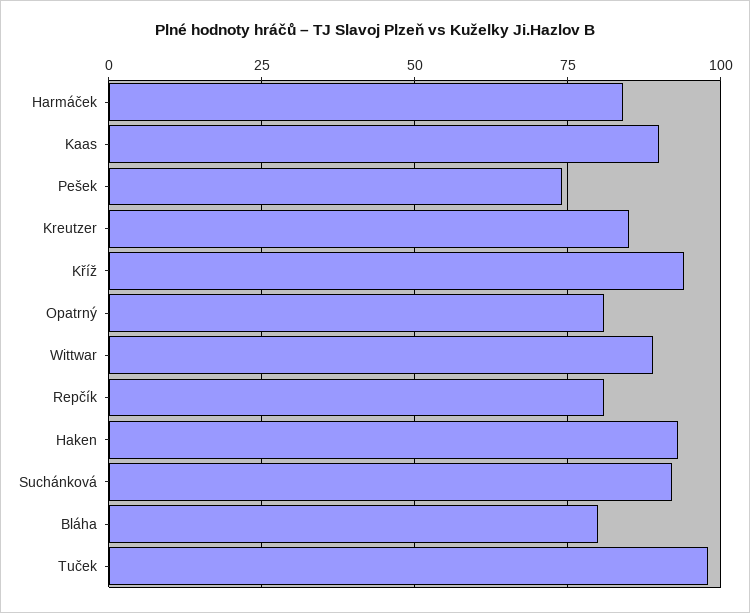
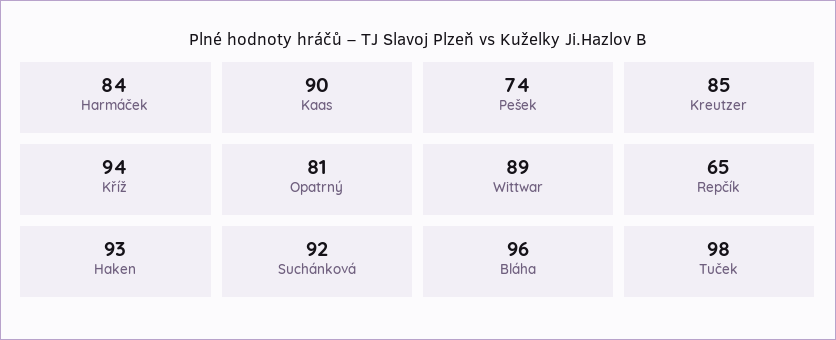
Repčík: 80 -> 65
Bláha: 80 -> 96

